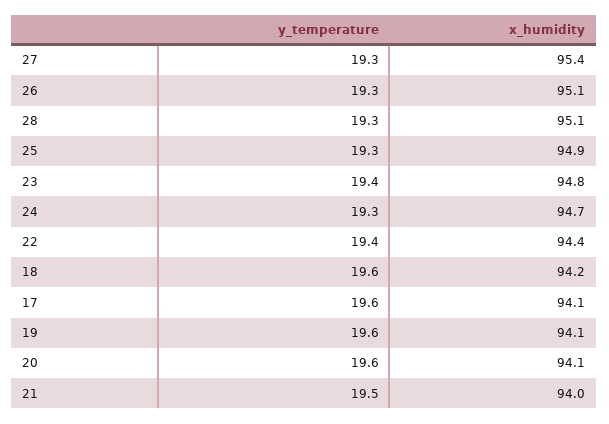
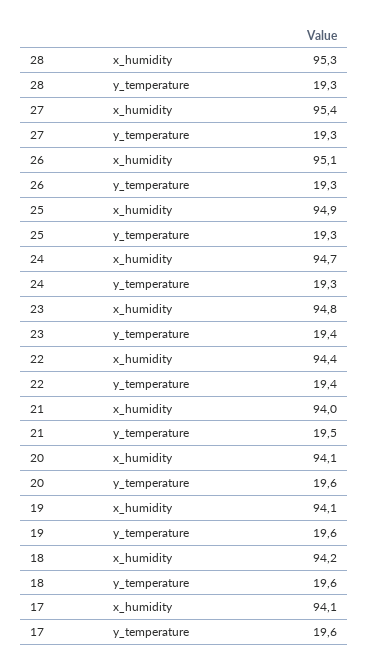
x_humidity, 28: 95.1 -> 95.3

